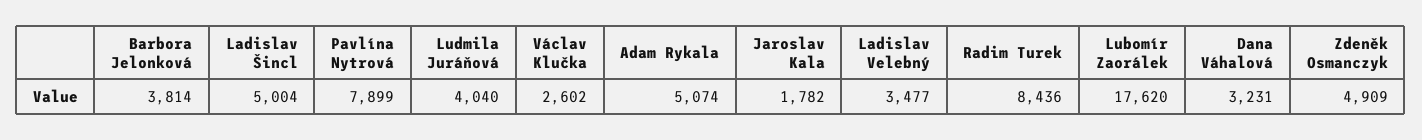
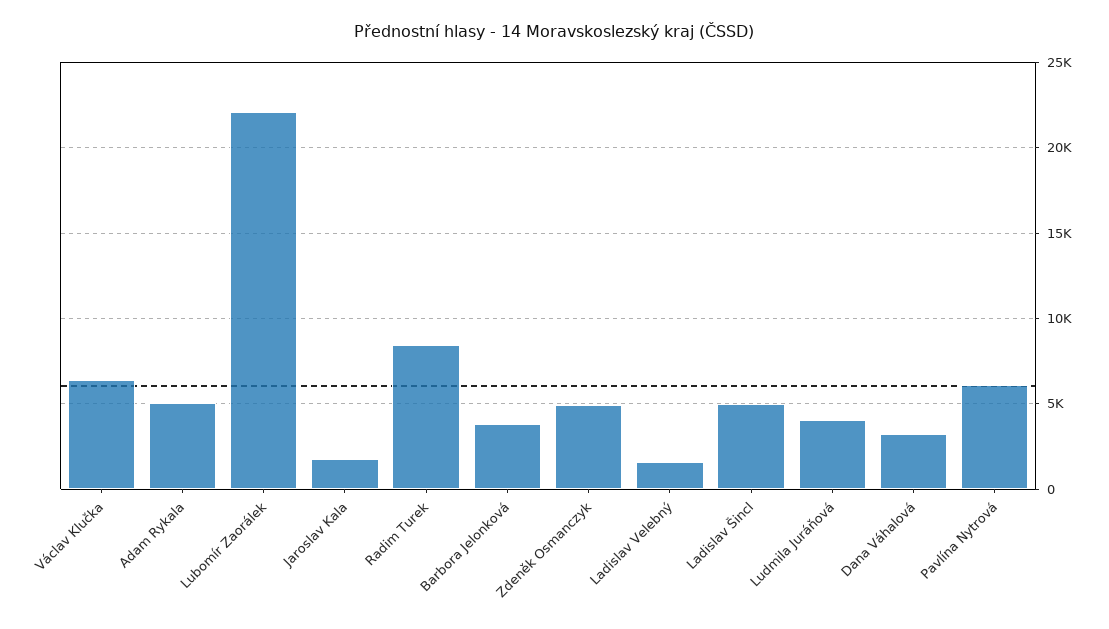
Pavlína Nytrová: 7899 -> 6000
Václav Klučka: 2602 -> 6500
Ladislav Velebný: 3477 -> 1500
Lubomír Zaorálek: 17620 -> 22000

